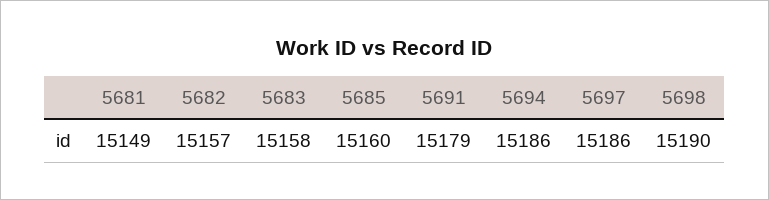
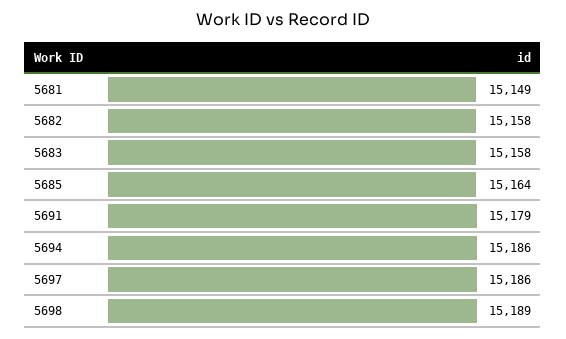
5682: 15157 -> 15158
5685: 15160 -> 15164
5698: 15190 -> 15189

